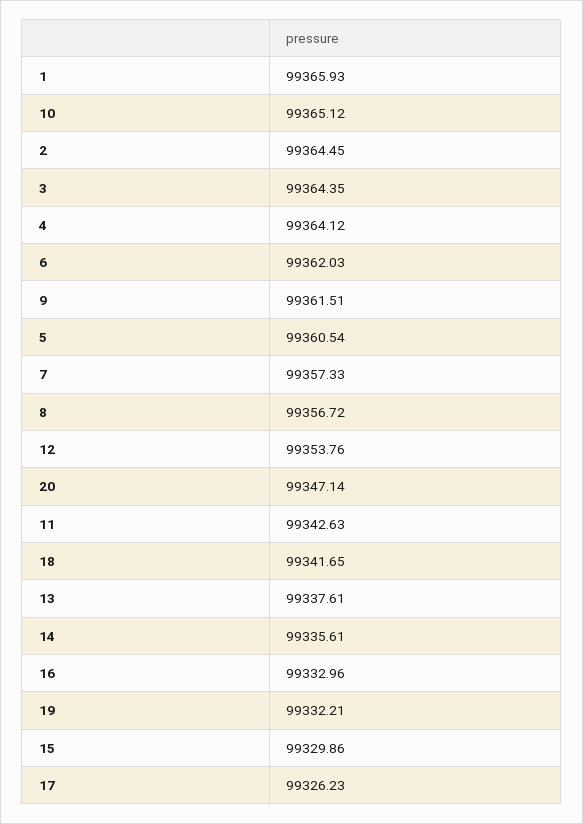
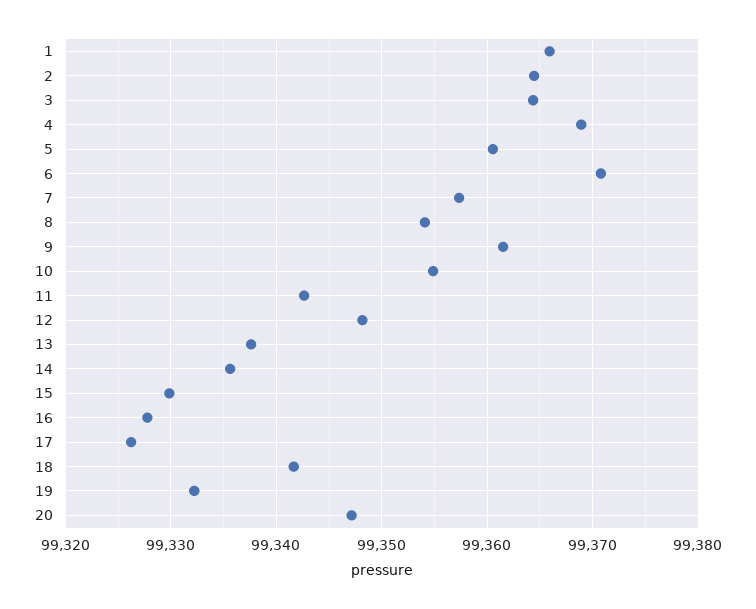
10: 99365.12 -> 99355
4: 99364.12 -> 99369
6: 99362.03 -> 99371
8: 99356.72 -> 99354
12: 99353.76 -> 99348
16: 99332.96 -> 99328

